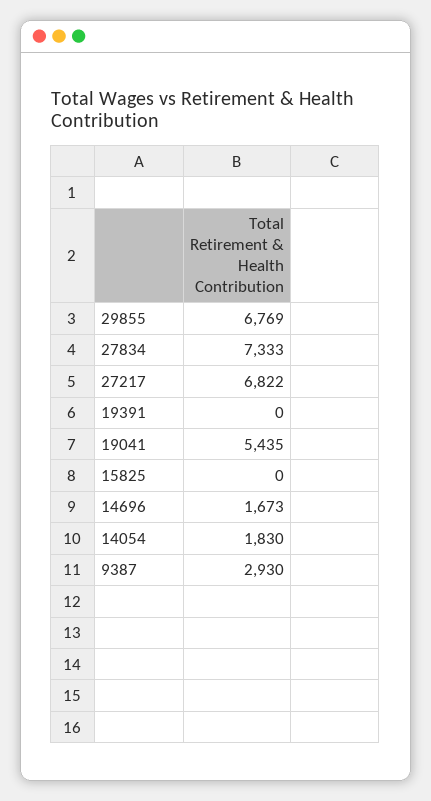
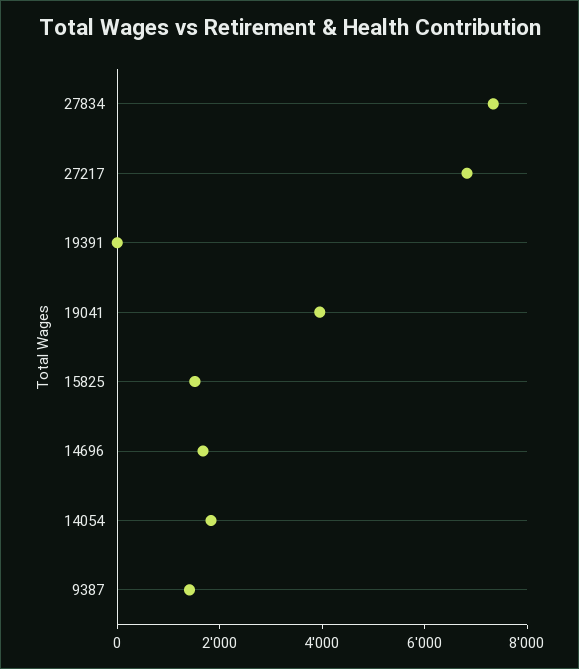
29855: 6769 -> none
19041: 5435 -> 4000
15825: 0 -> 1500
9387: 2930 -> 1500

